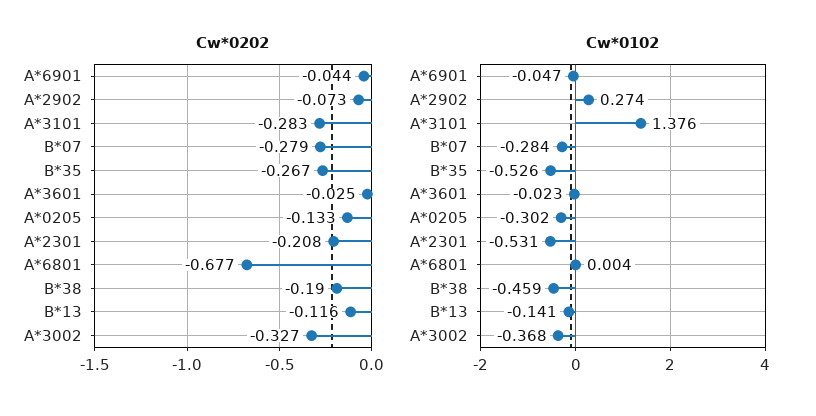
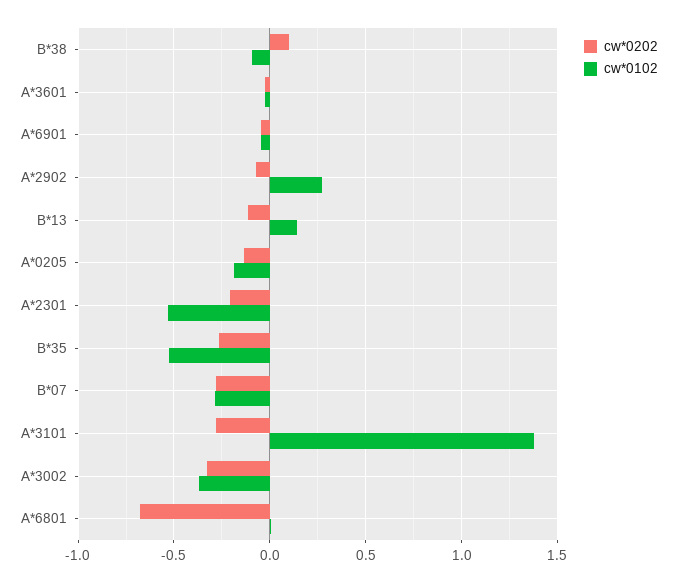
Cw*0202, B*38: -0.19 -> 0.1
Cw*0102, A*0205: -0.302 -> -0.2
Cw*0102, B*38: -0.459 -> -0.1
Cw*0102, B*13: -0.141 -> 0.15

